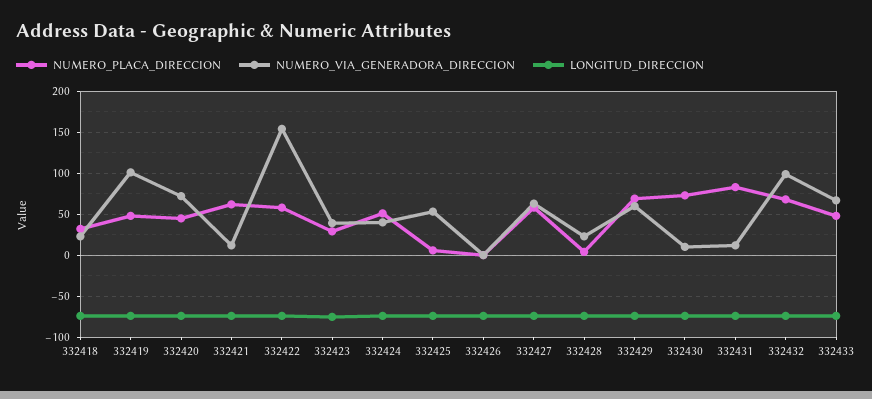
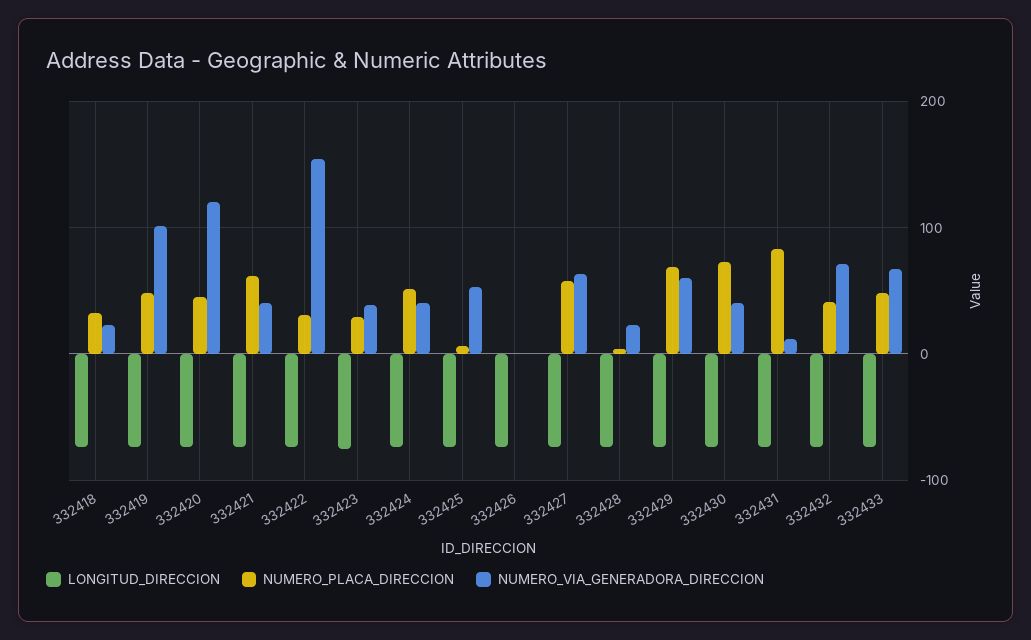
NUMERO_VIA_GENERADORA_DIRECCION, 332420: 70 -> 120
NUMERO_VIA_GENERADORA_DIRECCION, 332421: 10 -> 40
NUMERO_PLACA_DIRECCION, 332422: 60 -> 30
NUMERO_VIA_GENERADORA_DIRECCION, 332430: 10 -> 40
NUMERO_PLACA_DIRECCION, 332432: 70 -> 40
NUMERO_VIA_GENERADORA_DIRECCION, 332432: 100 -> 70

